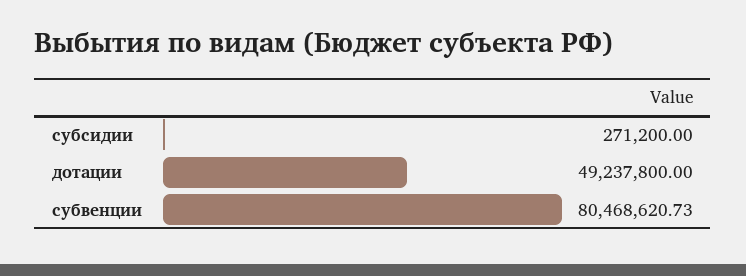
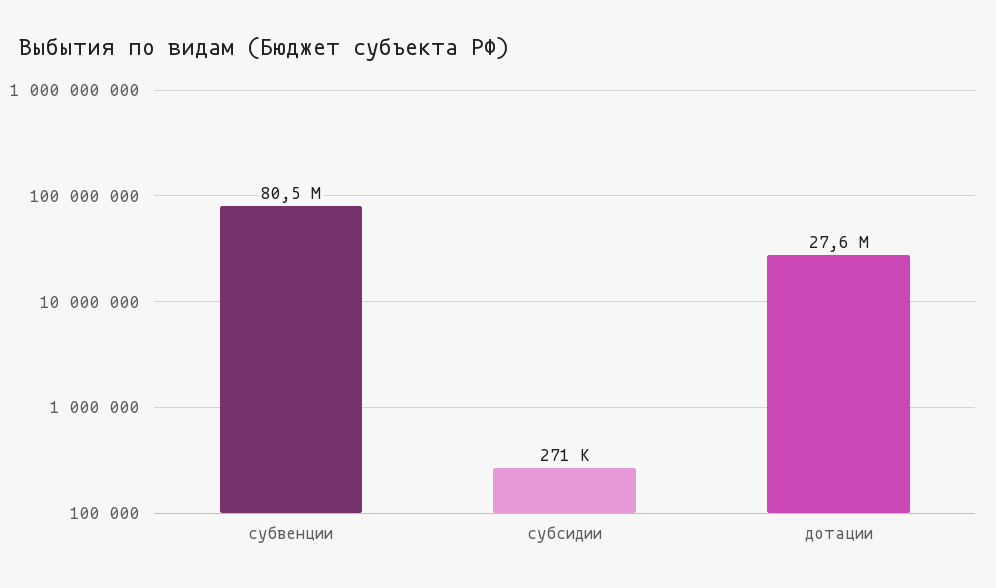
дотации: 49237800 -> 27600000

